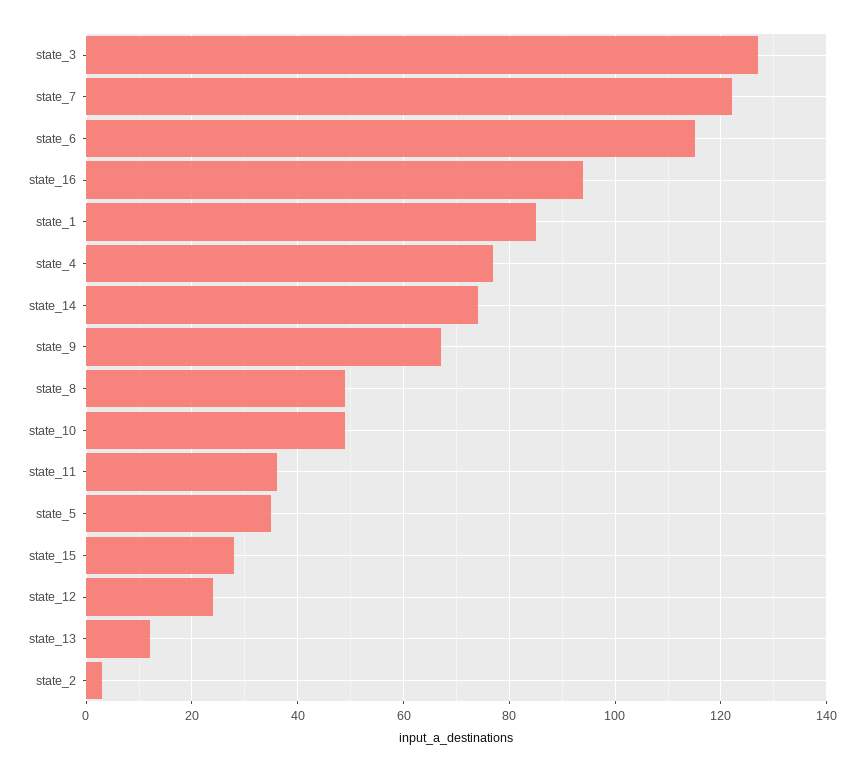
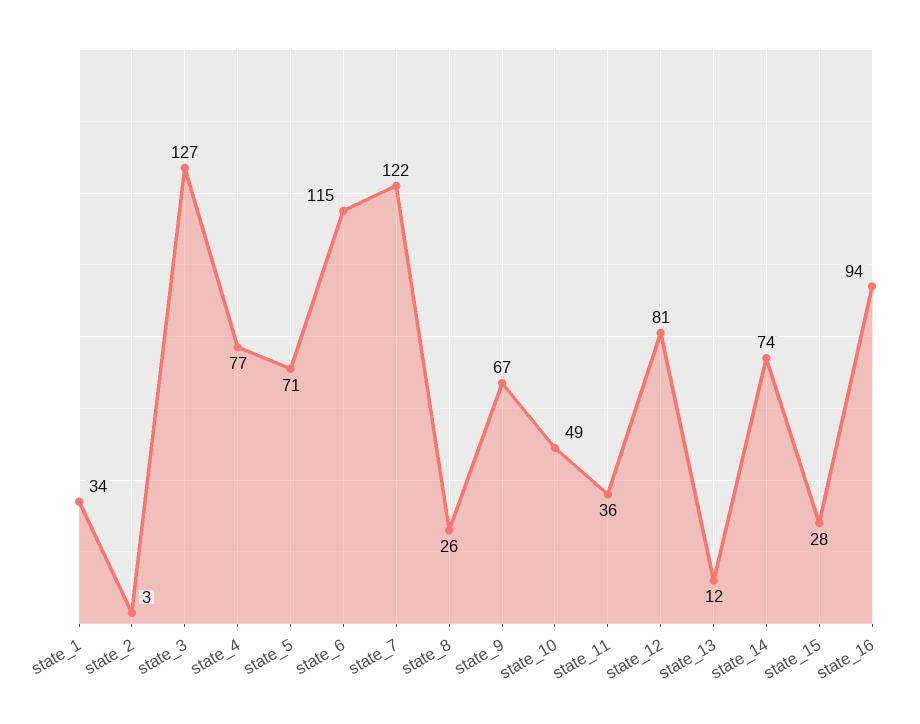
state_1: 85 -> 34
state_8: 50 -> 26
state_5: 35 -> 71
state_12: 25 -> 81

